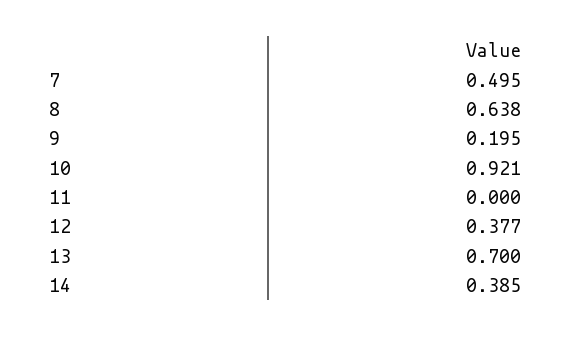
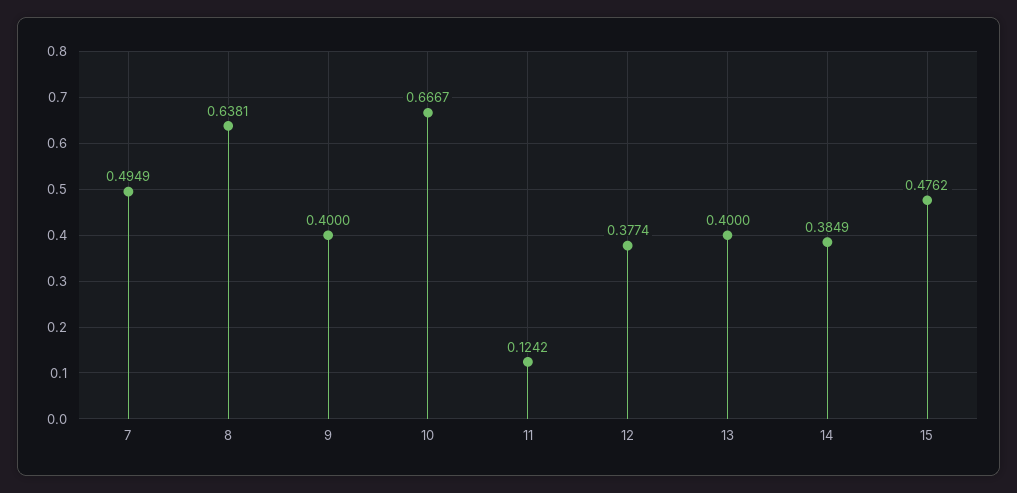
9: 0.195 -> 0.4
10: 0.921 -> 0.6667
11: 0 -> 0.1242
13: 0.7 -> 0.4
15: none -> 0.4762

